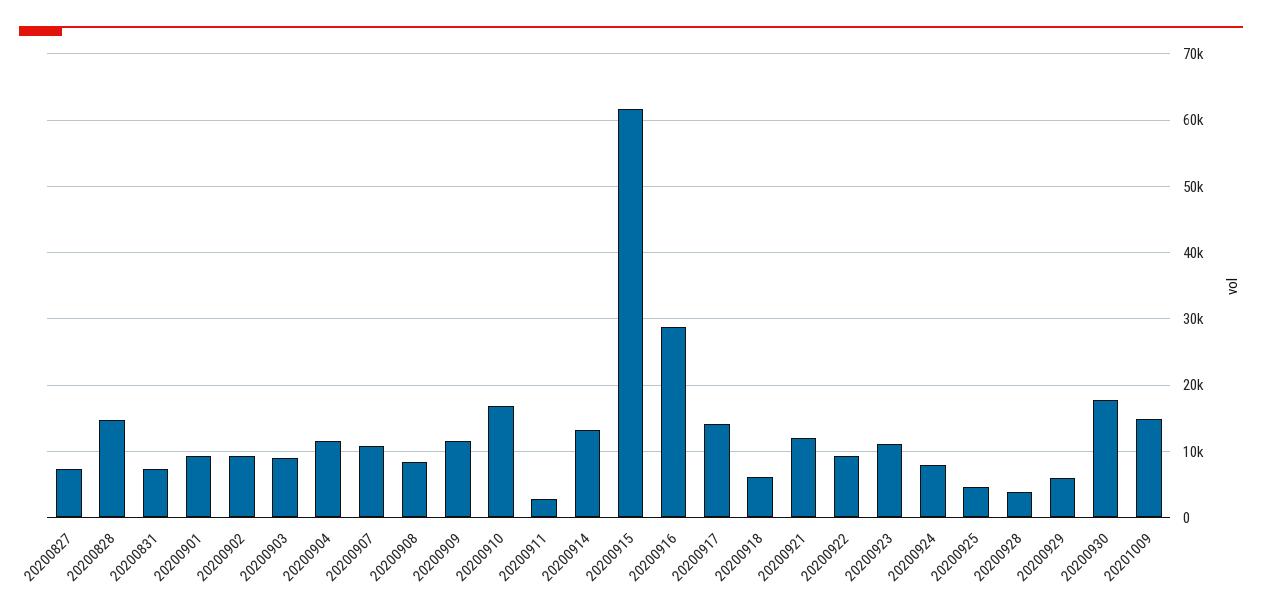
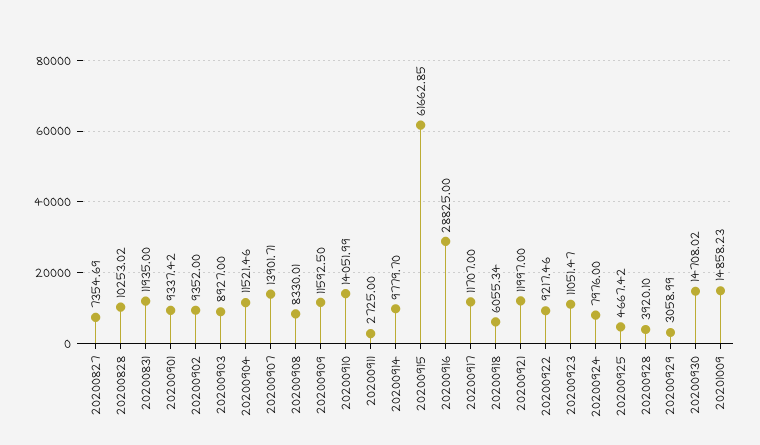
20200828: 15000 -> 10253.02
20200831: 7000 -> 11935
20200907: 11000 -> 13901.71
20200910: 17000 -> 14051.99
20200914: 13000 -> 9779.7
20200917: 14000 -> 11707
20200929: 6000 -> 3058.99
20200930: 18000 -> 14708.02

